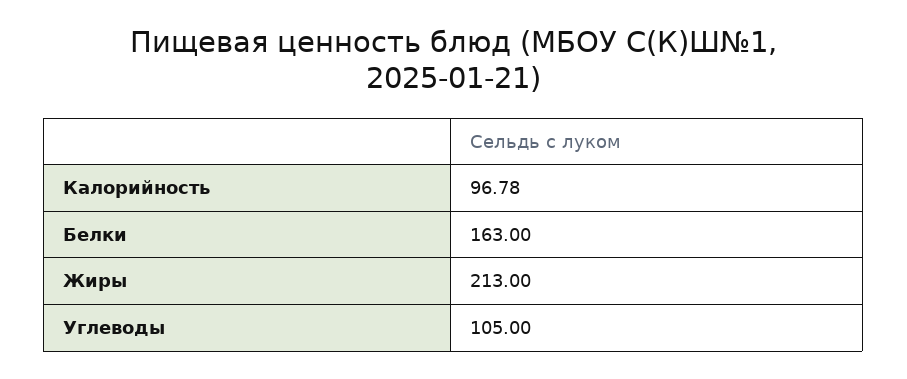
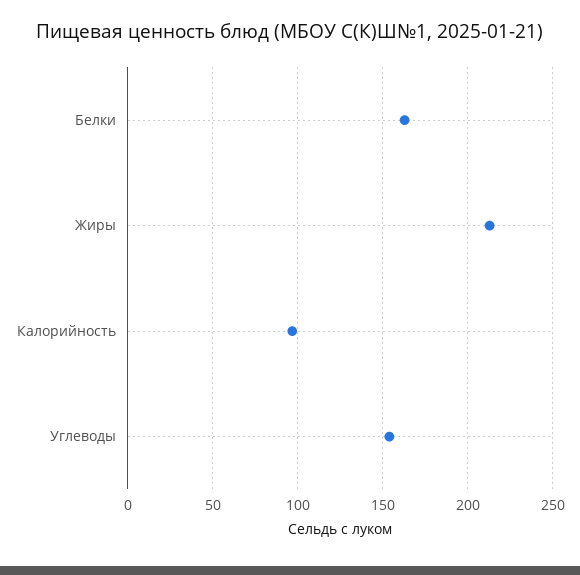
Углеводы: 105 -> 155

